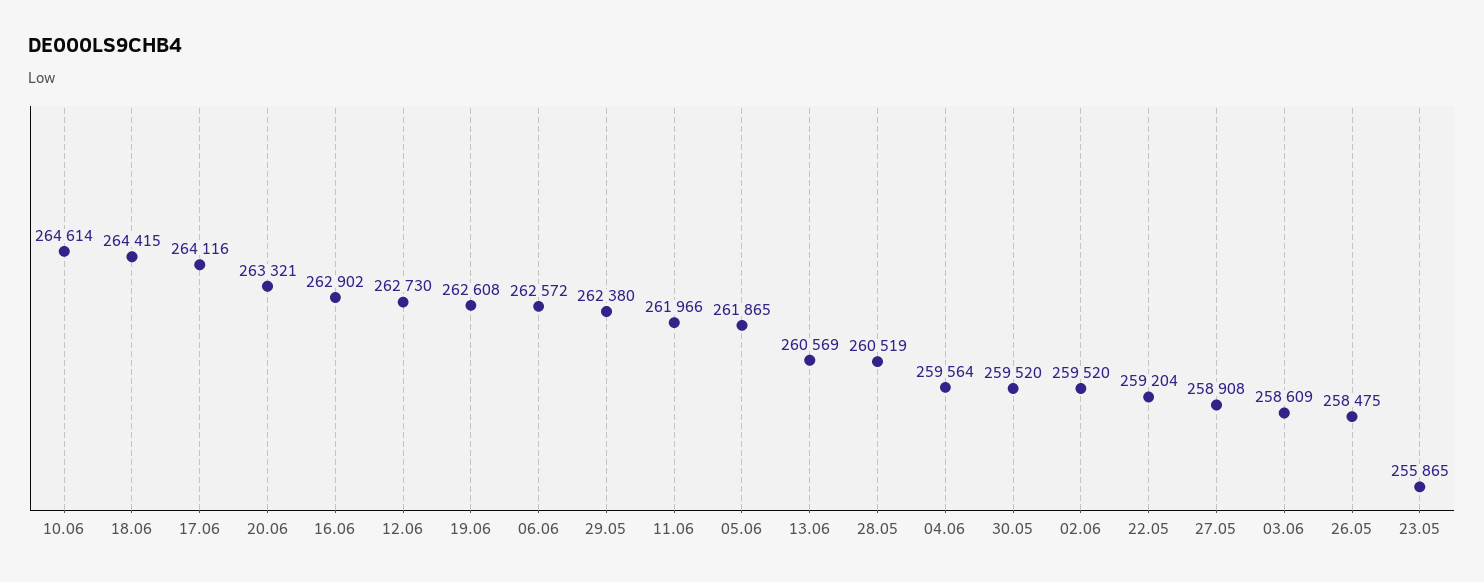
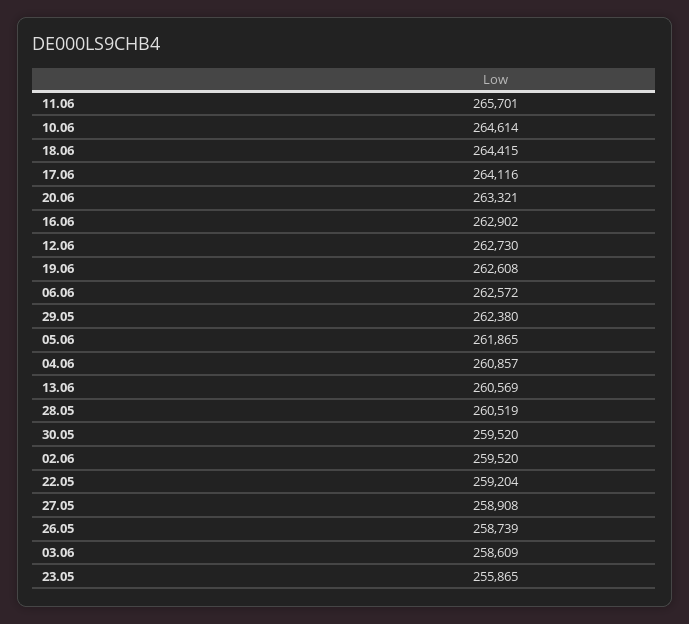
11.06: 261966 -> 265701
04.06: 259564 -> 260857
26.05: 258475 -> 258739

